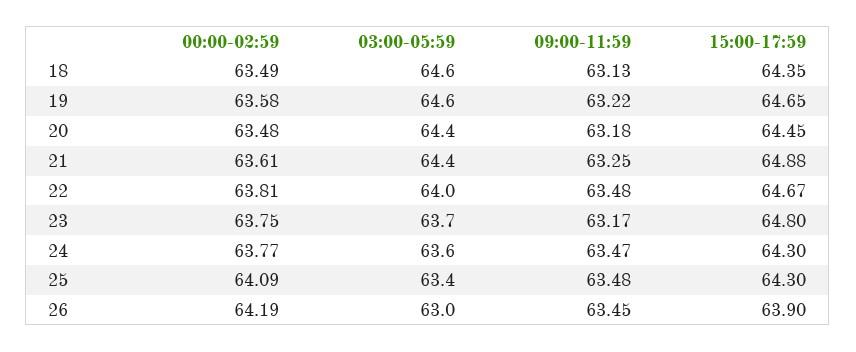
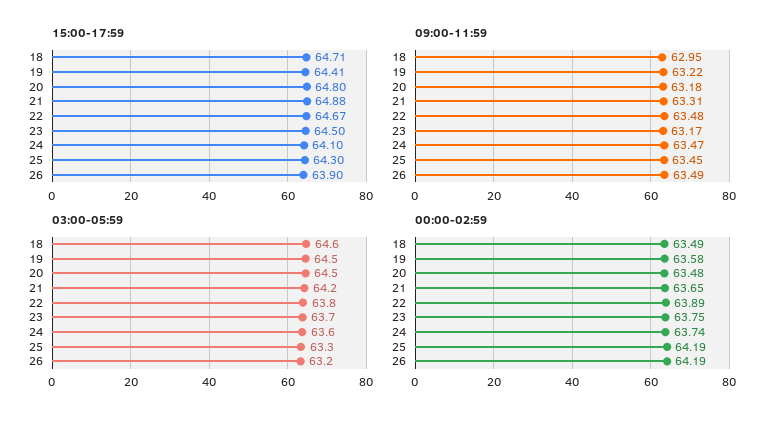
09:00-11:59, 18: 63.13 -> 62.95
15:00-17:59, 18: 64.35 -> 64.71
03:00-05:59, 19: 64.6 -> 64.5
15:00-17:59, 19: 64.65 -> 64.41
03:00-05:59, 20: 64.4 -> 64.5
15:00-17:59, 20: 64.45 -> 64.8
00:00-02:59, 21: 63.61 -> 63.65
03:00-05:59, 21: 64.4 -> 64.2
09:00-11:59, 21: 63.25 -> 63.31
00:00-02:59, 22: 63.81 -> 63.89
03:00-05:59, 22: 64 -> 63.8
15:00-17:59, 23: 64.8 -> 64.5
00:00-02:59, 24: 63.77 -> 63.74
15:00-17:59, 24: 64.3 -> 64.1
00:00-02:59, 25: 64.09 -> 64.19
03:00-05:59, 25: 63.4 -> 63.3
09:00-11:59, 25: 63.48 -> 63.45
03:00-05:59, 26: 63 -> 63.2
09:00-11:59, 26: 63.45 -> 63.49

